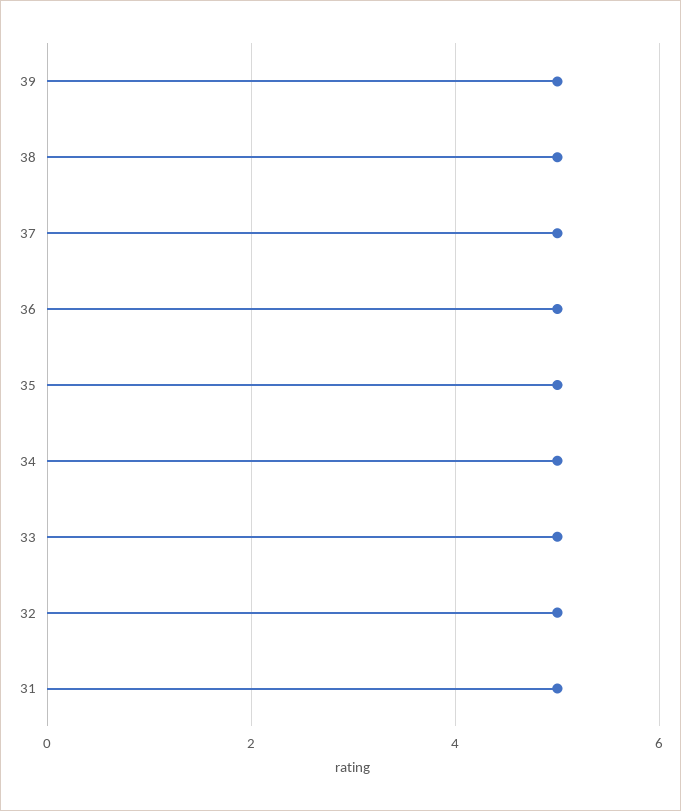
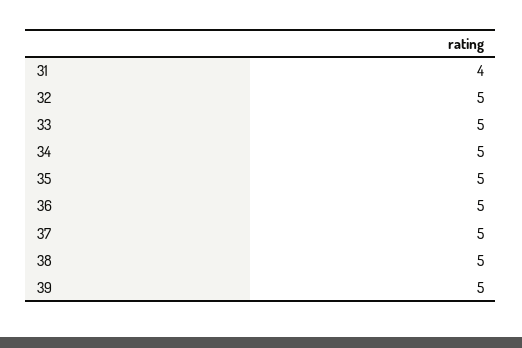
31: 5 -> 4

